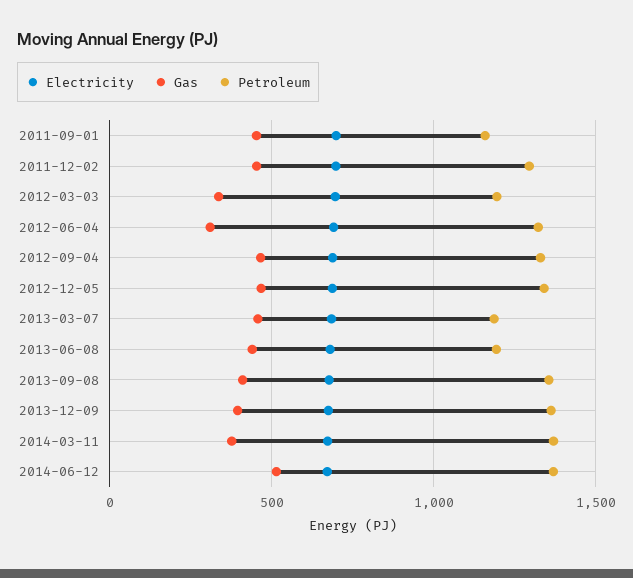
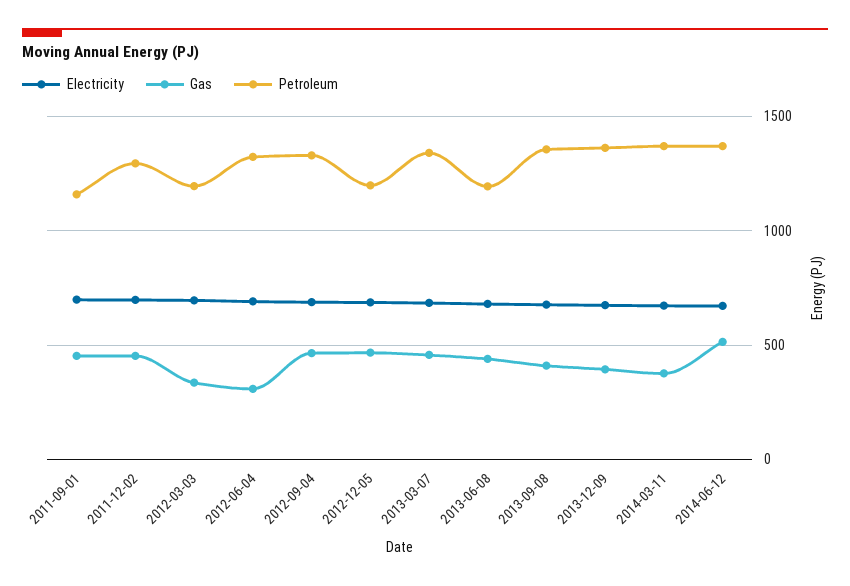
Petroleum, 2012-12-05: 1350 -> 1200
Petroleum, 2013-03-07: 1200 -> 1350

